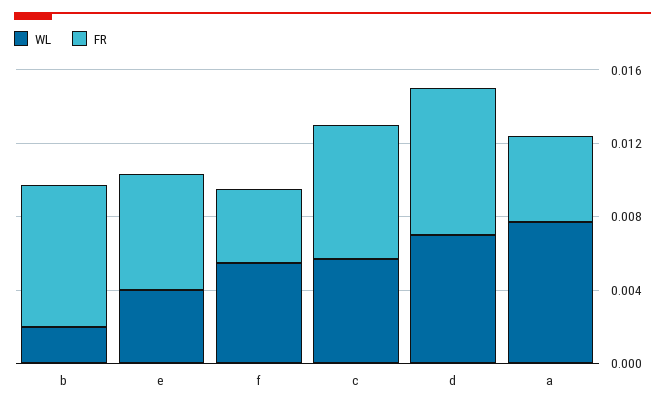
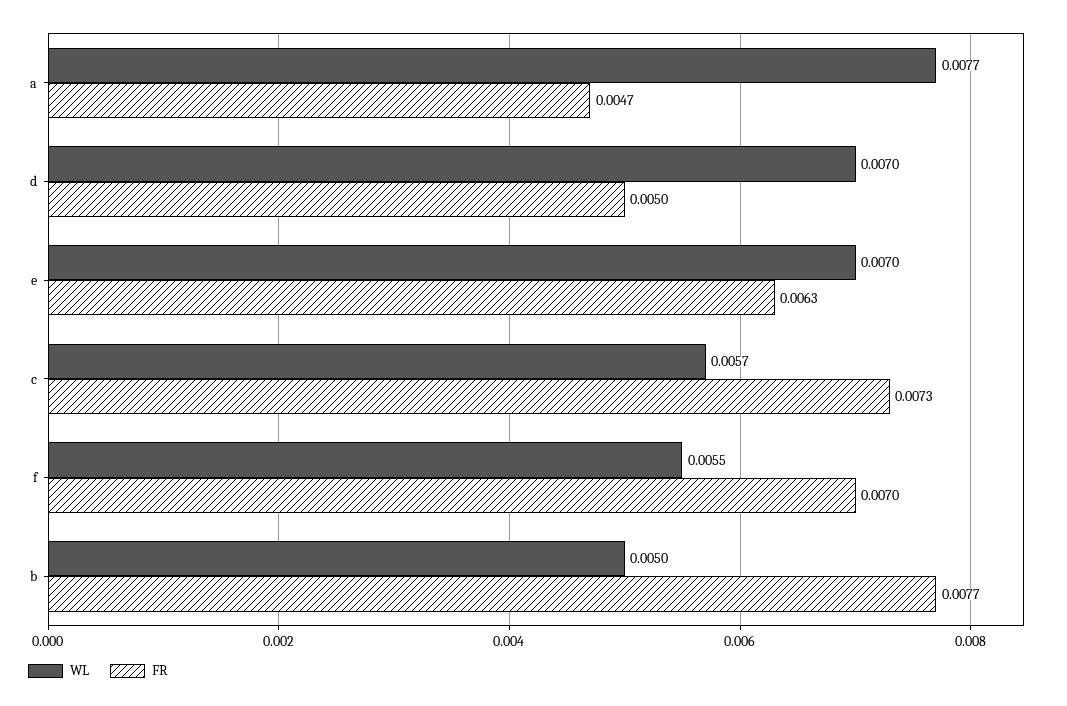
WL, b: 0.002 -> 0.005
WL, e: 0.004 -> 0.007
FR, f: 0.004 -> 0.007
FR, d: 0.008 -> 0.005

